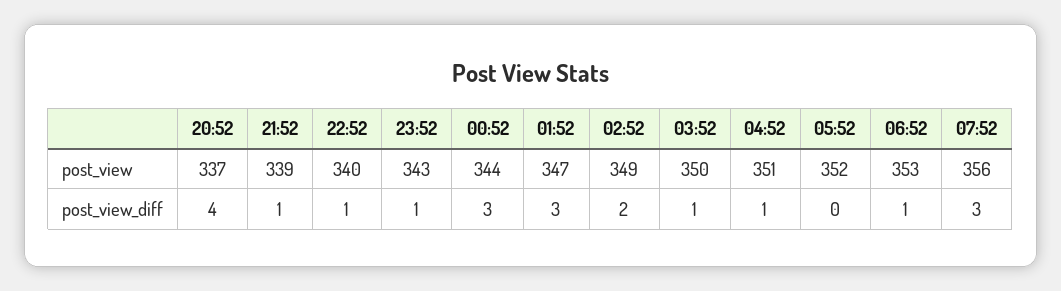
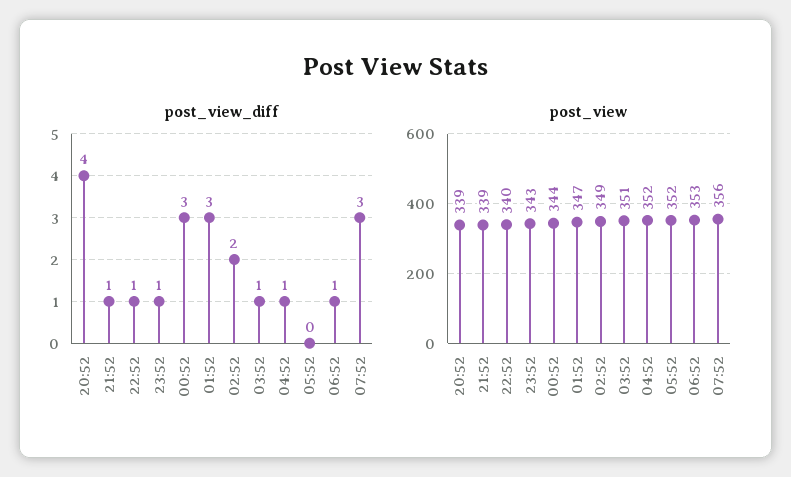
post_view, 20:52: 337 -> 339
post_view, 03:52: 350 -> 351
post_view, 04:52: 351 -> 352

